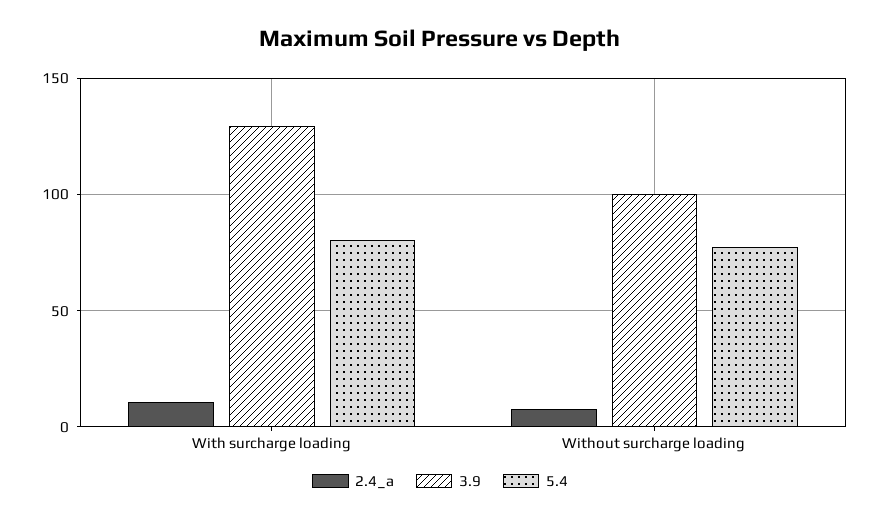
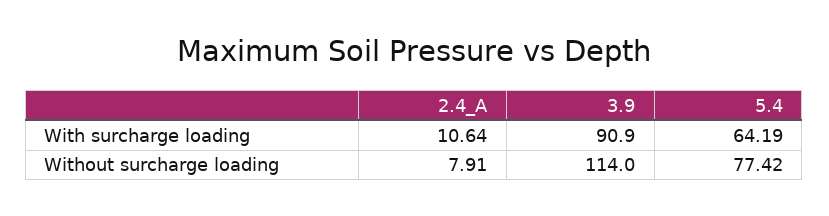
3.9, With surcharge loading: 130 -> 90.9
5.4, With surcharge loading: 80 -> 64.19
3.9, Without surcharge loading: 100 -> 114

